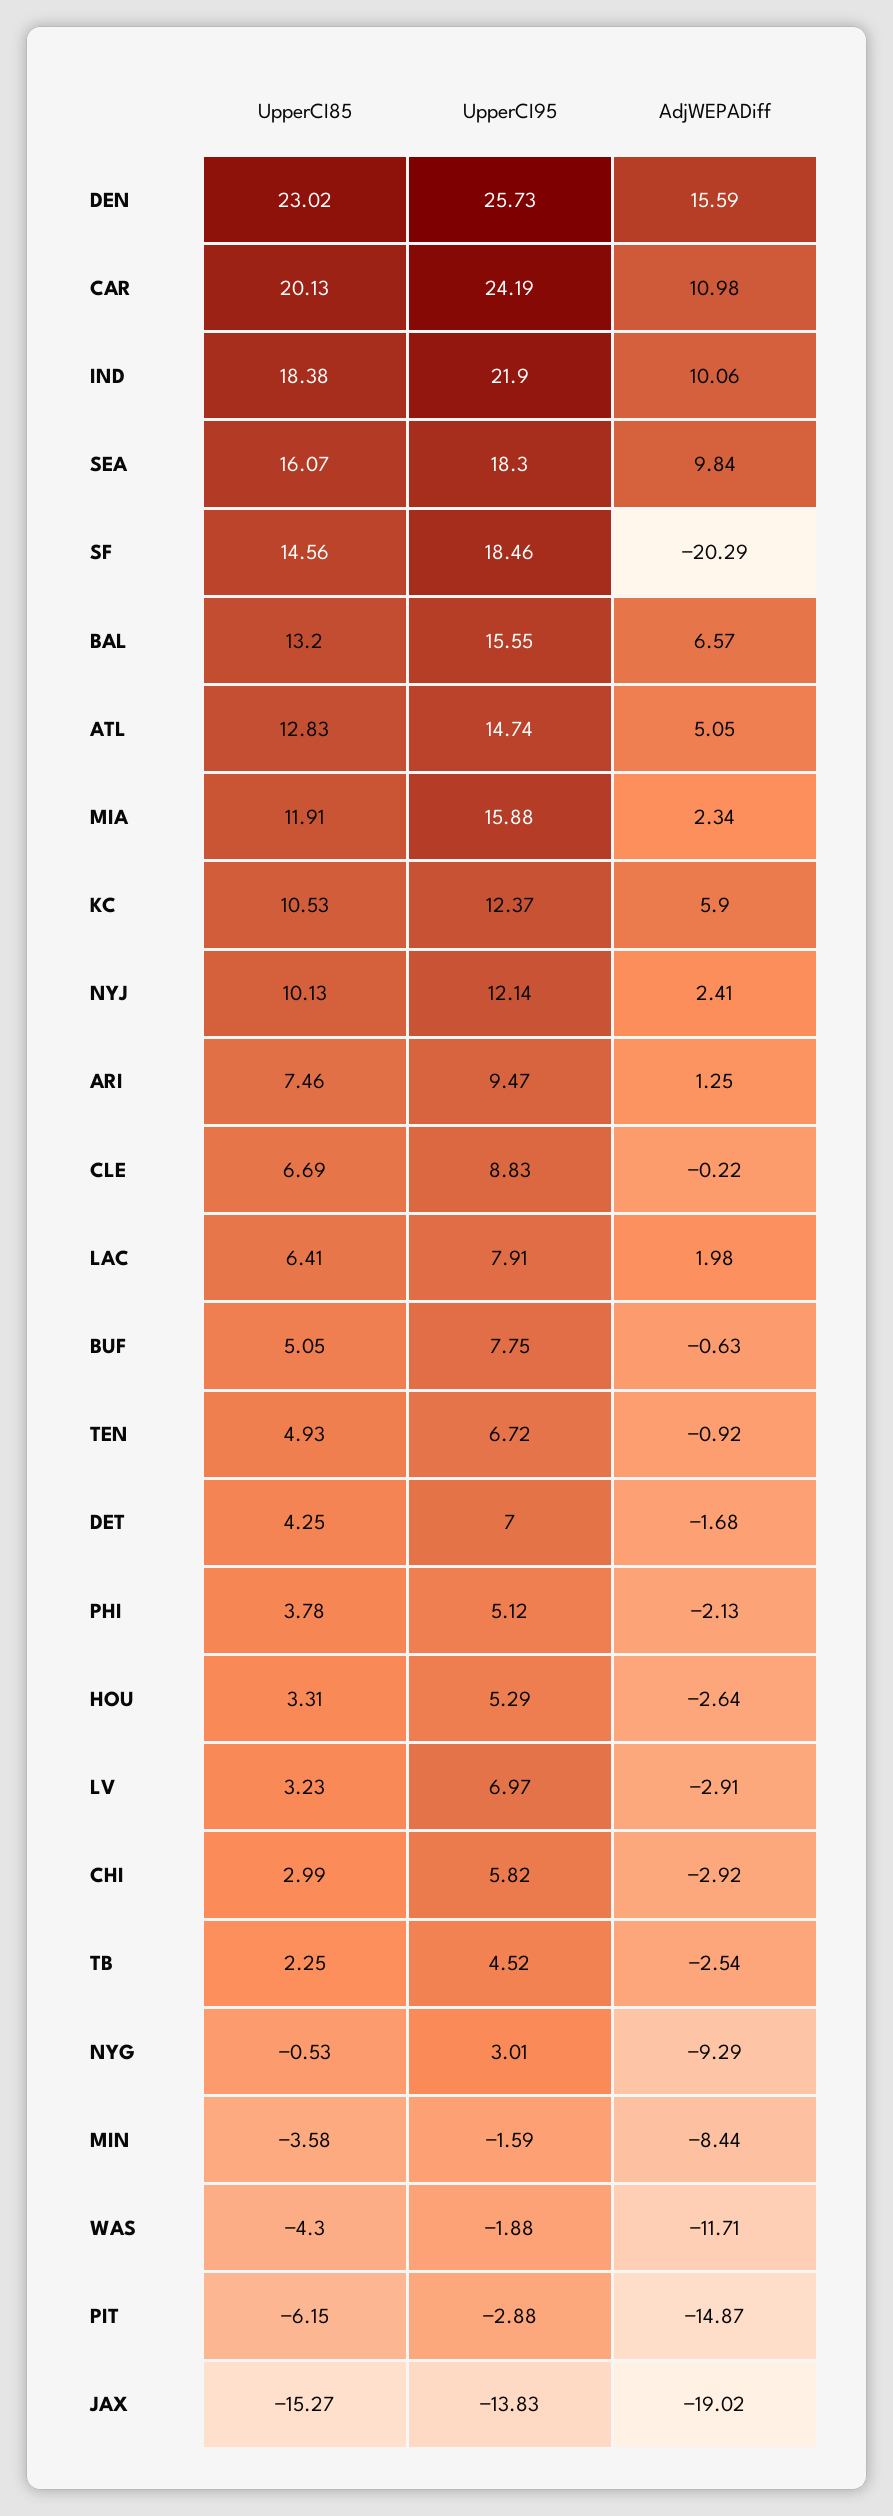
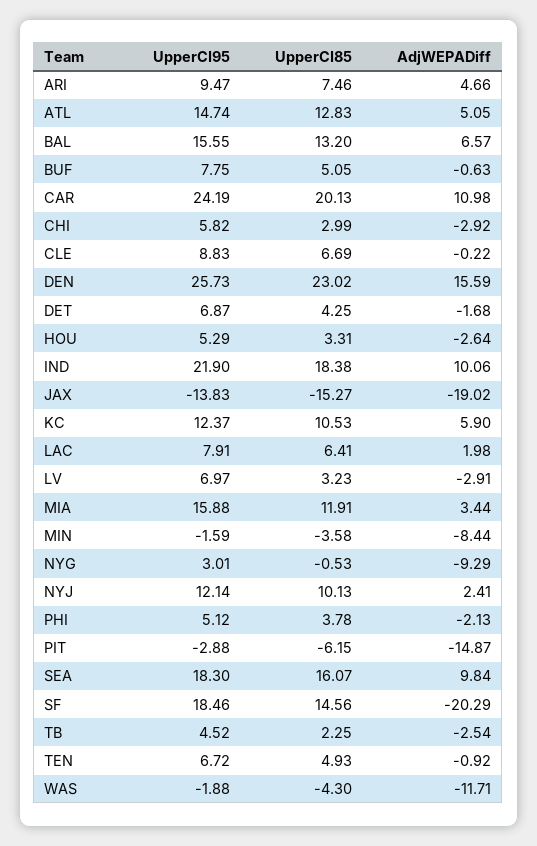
AdjWEPADiff, MIA: 2.34 -> 3.44
AdjWEPADiff, ARI: 1.25 -> 4.66
UpperCI95, DET: 7 -> 6.87

